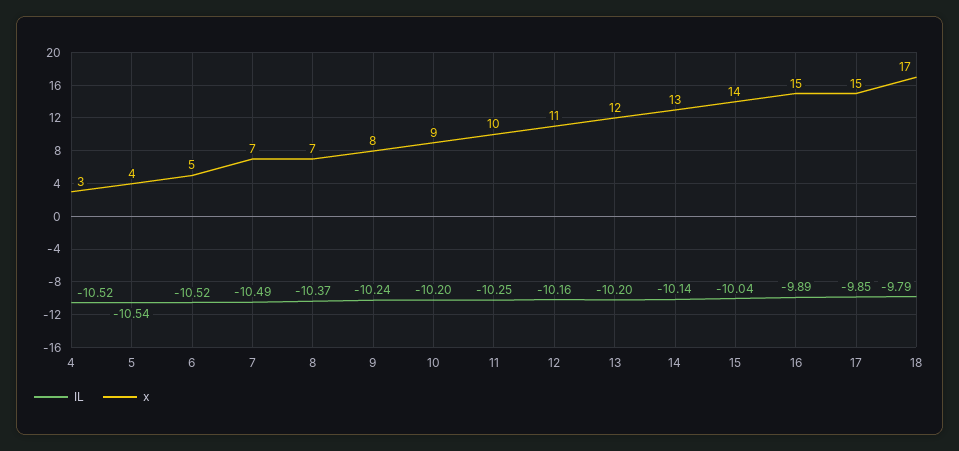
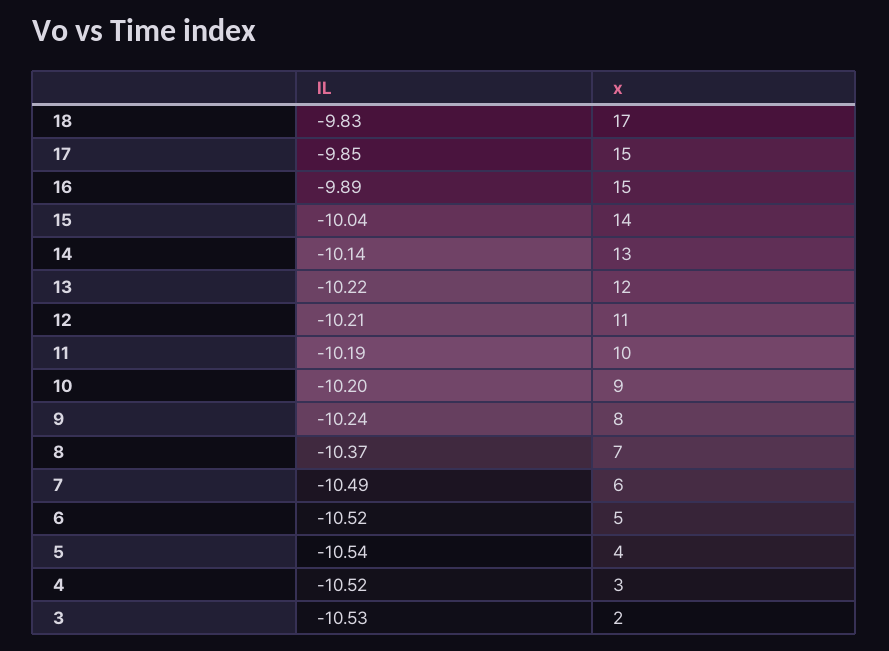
x, 7: 7 -> 6
IL, 11: -10.25 -> -10.19
IL, 12: -10.16 -> -10.21
IL, 13: -10.2 -> -10.22
IL, 18: -9.79 -> -9.83
IL, 3: none -> -10.53
x, 3: none -> 2

